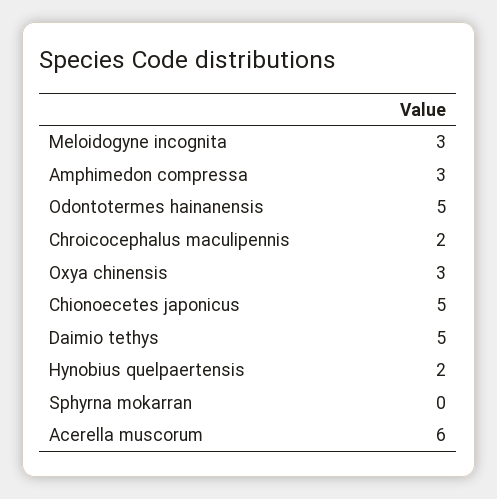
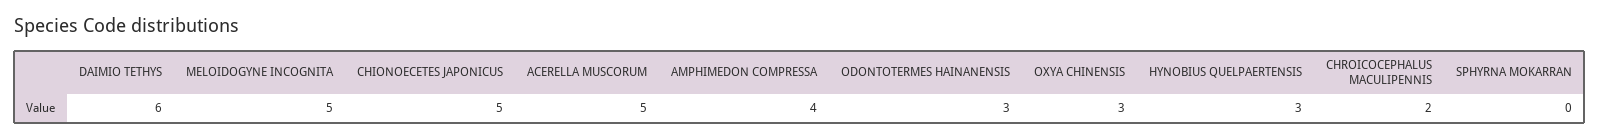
Meloidogyne incognita: 3 -> 5
Amphimedon compressa: 3 -> 4
Odontotermes hainanensis: 5 -> 3
Daimio tethys: 5 -> 6
Hynobius quelpaertensis: 2 -> 3
Acerella muscorum: 6 -> 5

